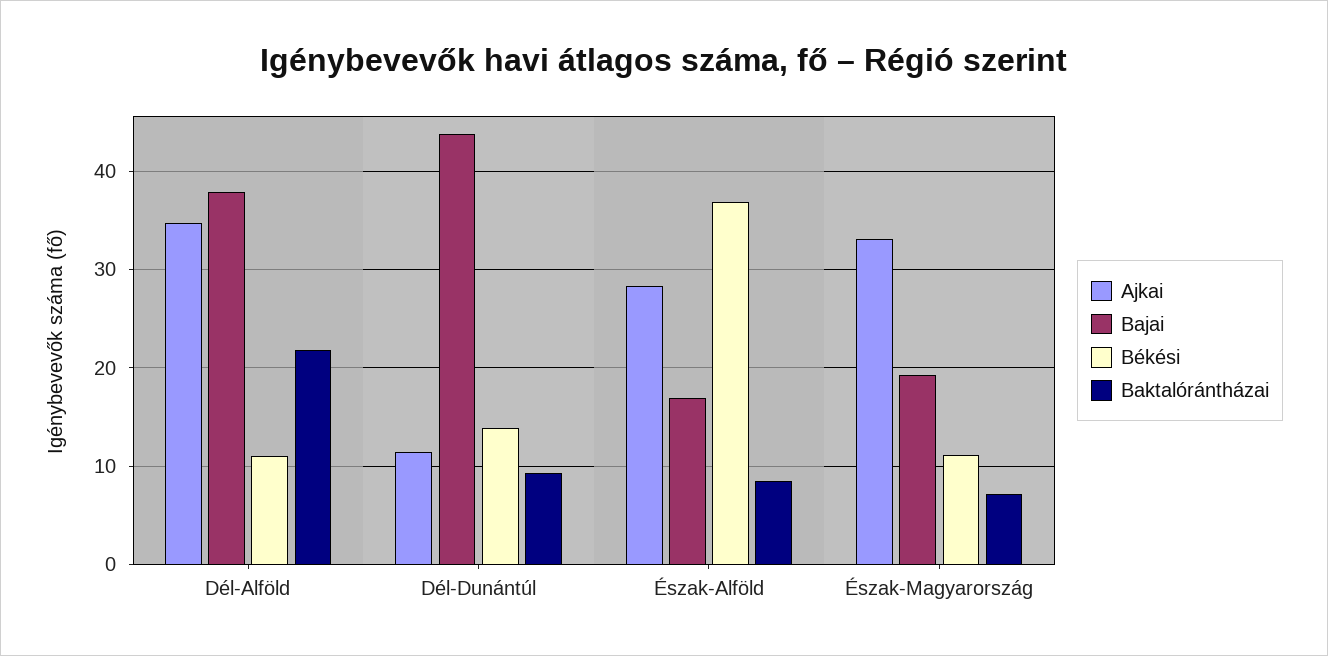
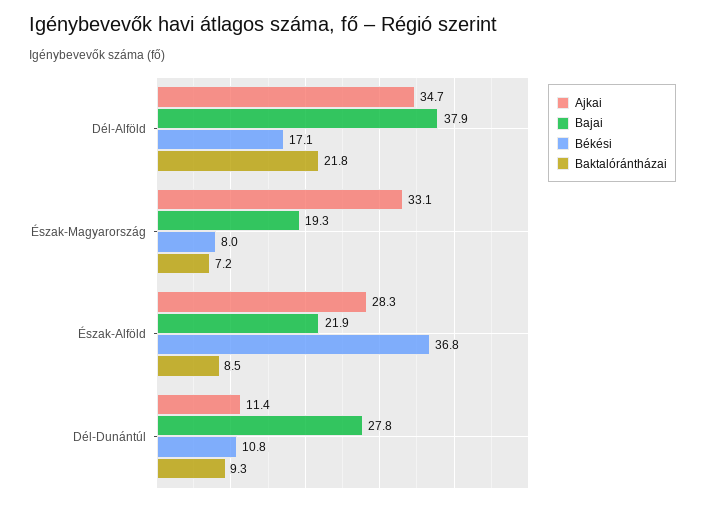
Békési, Dél-Alföld: 11 -> 17.1
Bajai, Dél-Dunántúl: 44 -> 27.8
Békési, Dél-Dunántúl: 14 -> 10.8
Bajai, Észak-Alföld: 17 -> 21.9
Békési, Észak-Magyarország: 11 -> 8

